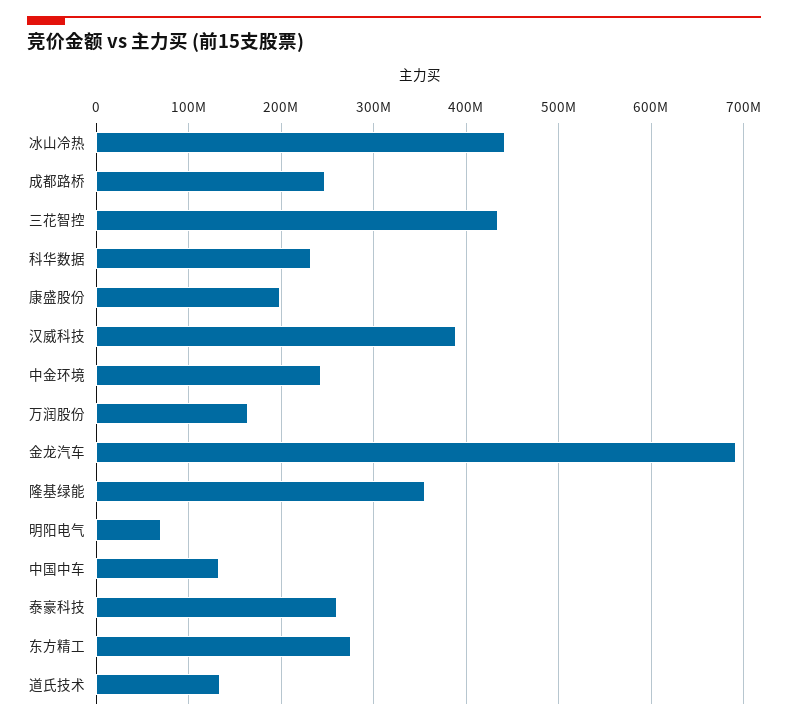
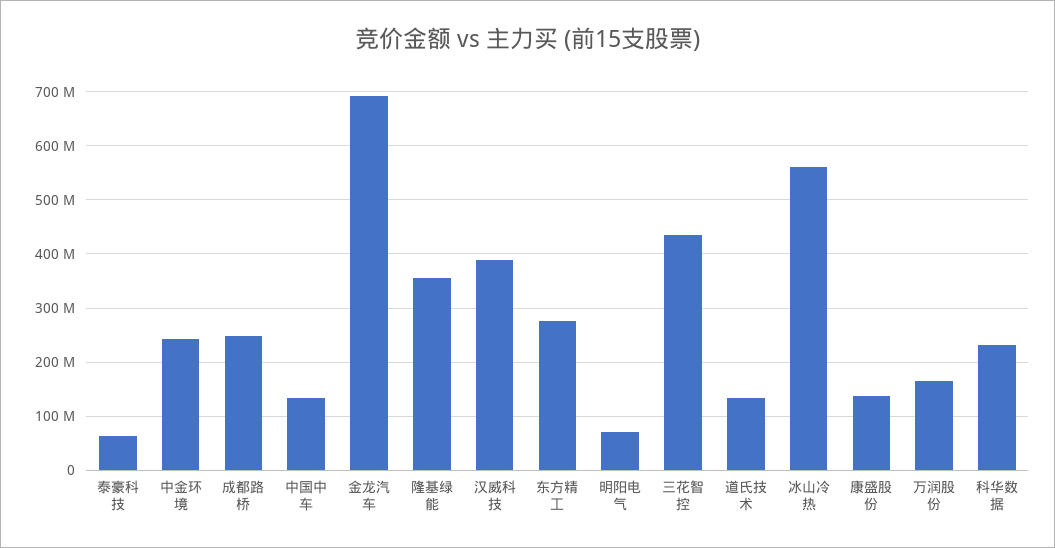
冰山冷热: 440000000 -> 560000000
康盛股份: 200000000 -> 140000000
泰豪科技: 260000000 -> 60000000

